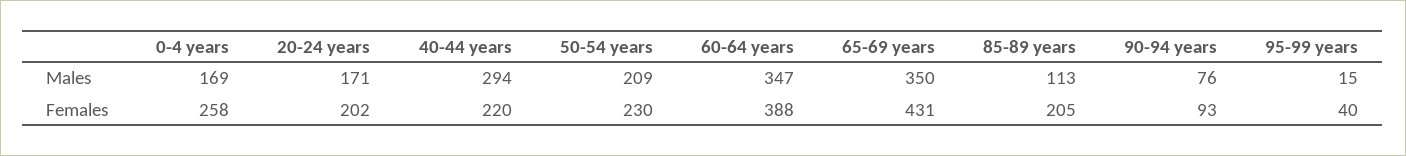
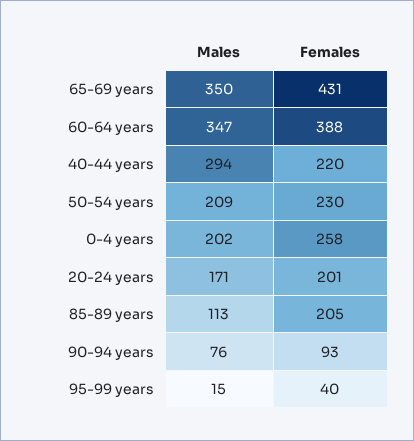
0-4 years, Males: 169 -> 202
20-24 years, Females: 202 -> 201

